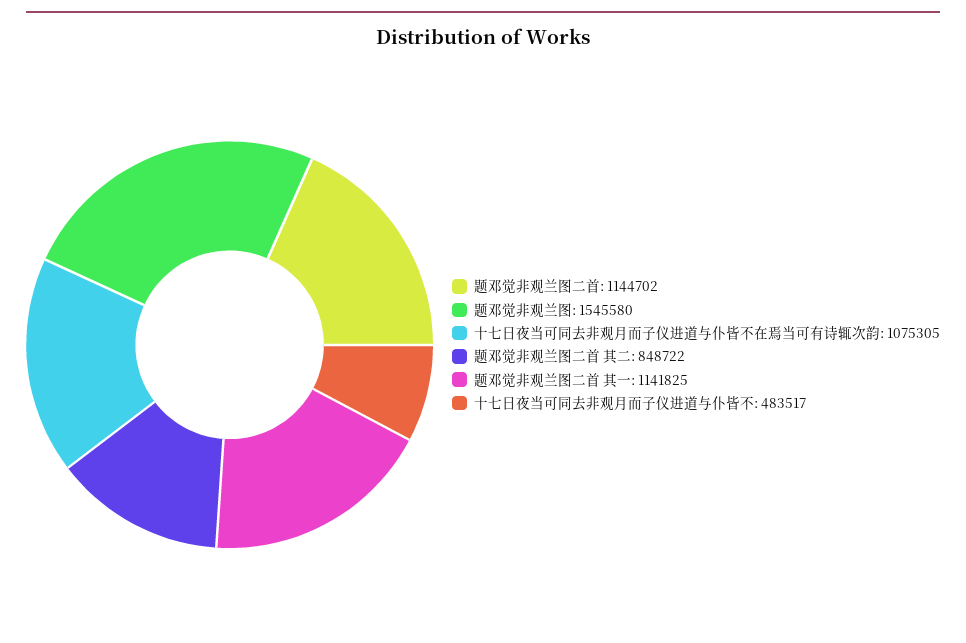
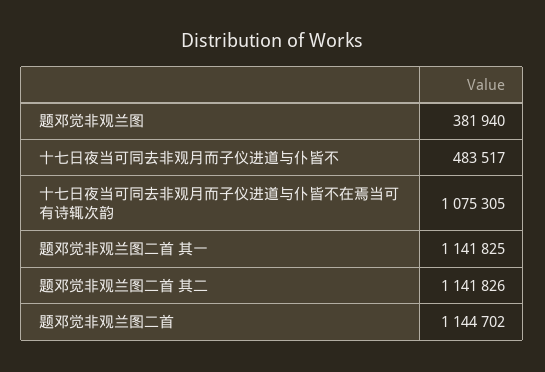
题邓觉非观兰图: 1545580 -> 381940
题邓觉非观兰图二首 其二: 848722 -> 1141826

